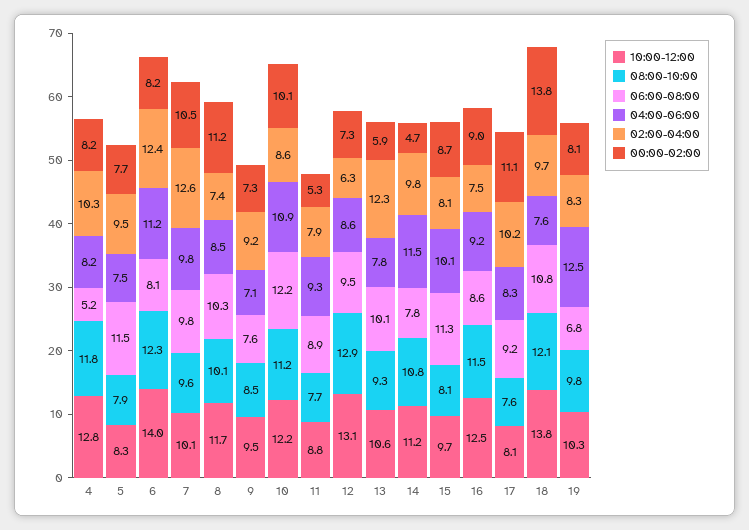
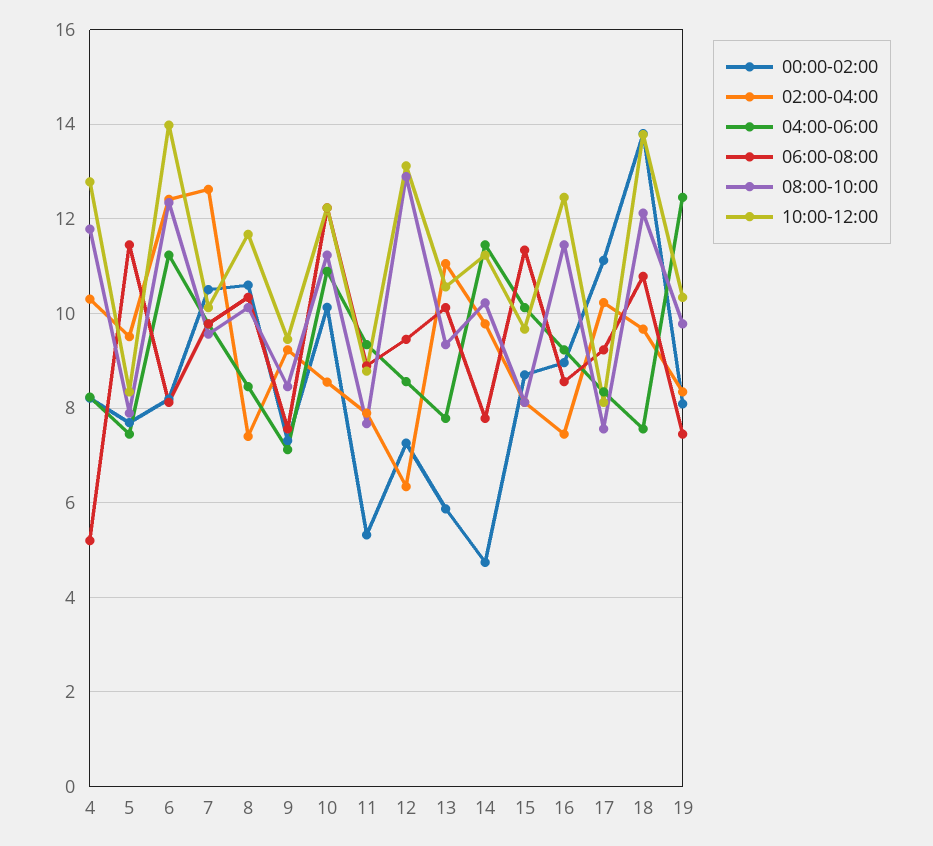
00:00-02:00, 8: 11.2 -> 10.6
02:00-04:00, 13: 12.3 -> 11
08:00-10:00, 14: 10.8 -> 10.2
06:00-08:00, 19: 6.8 -> 7.4

